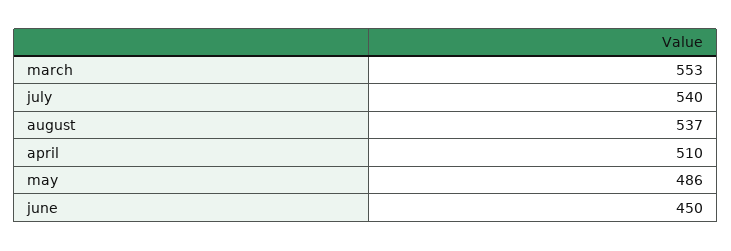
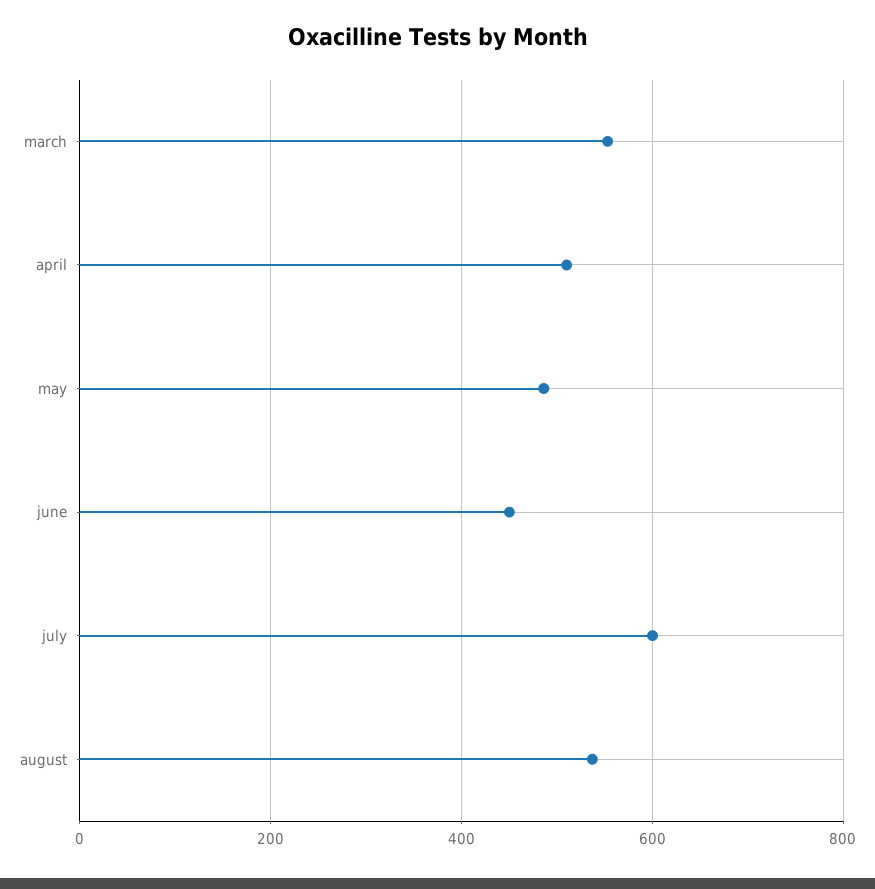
july: 540 -> 600

